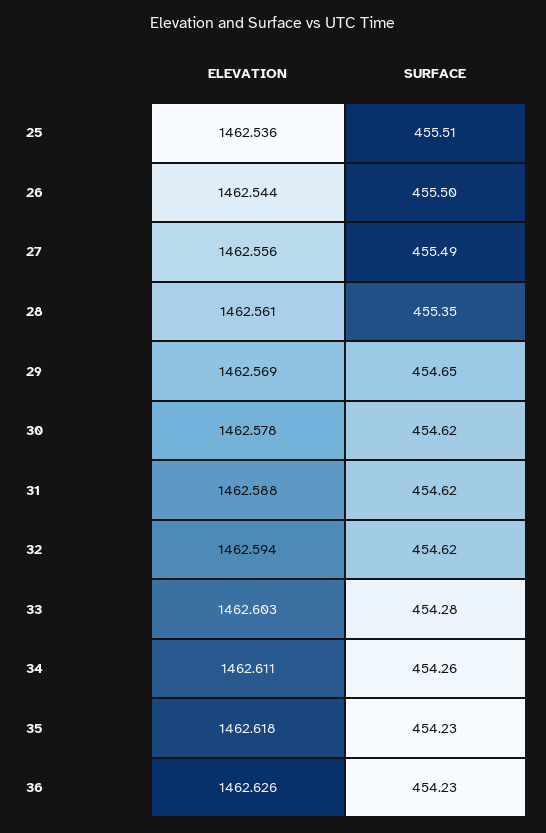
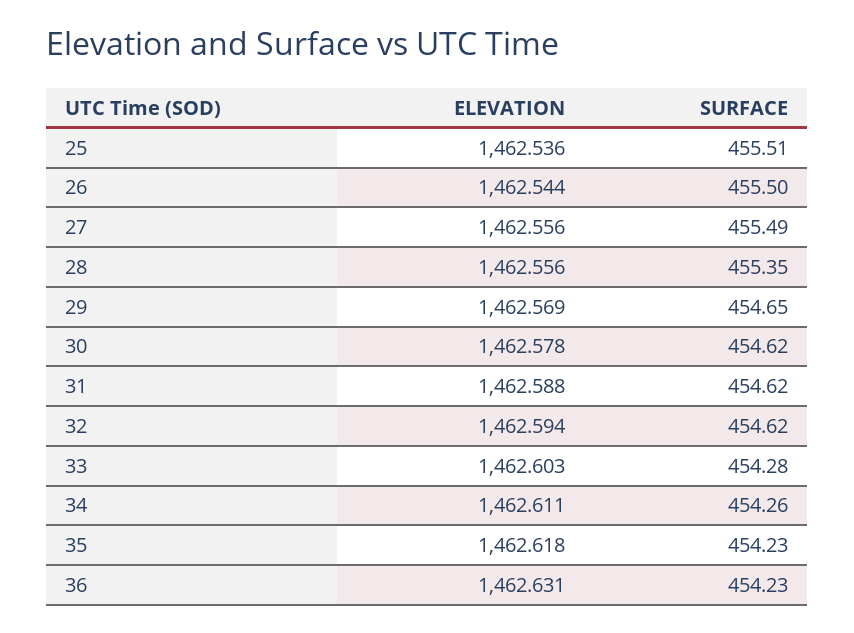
ELEVATION, 28: 1462.561 -> 1462.556
ELEVATION, 36: 1462.626 -> 1462.631

